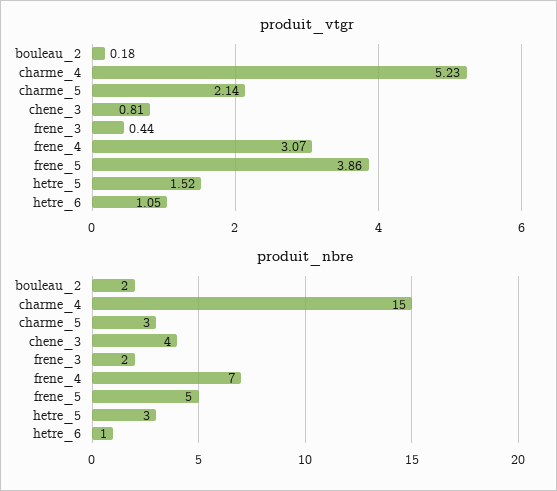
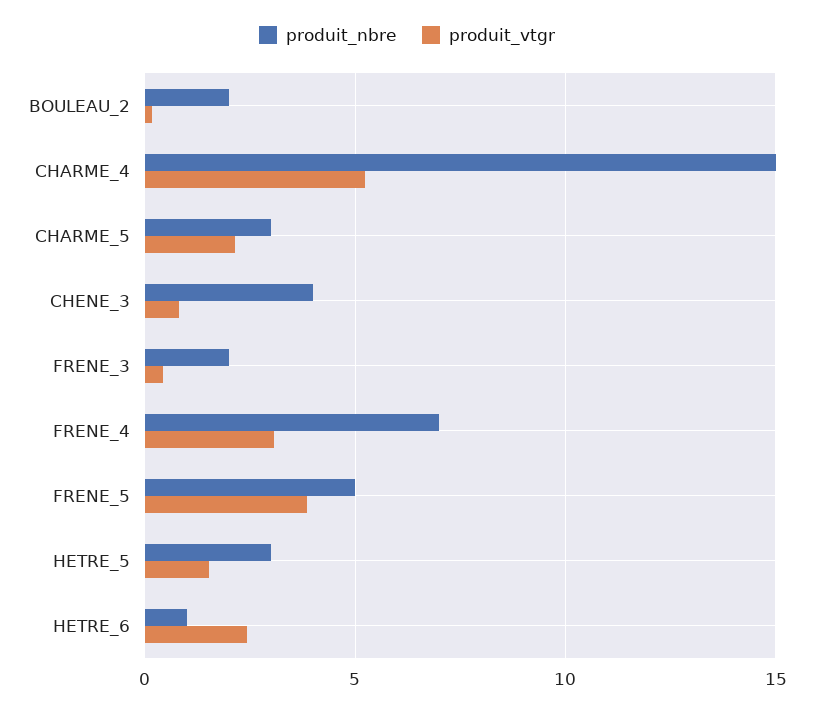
produit_vtgr, hetre_6: 1.05 -> 2.5

